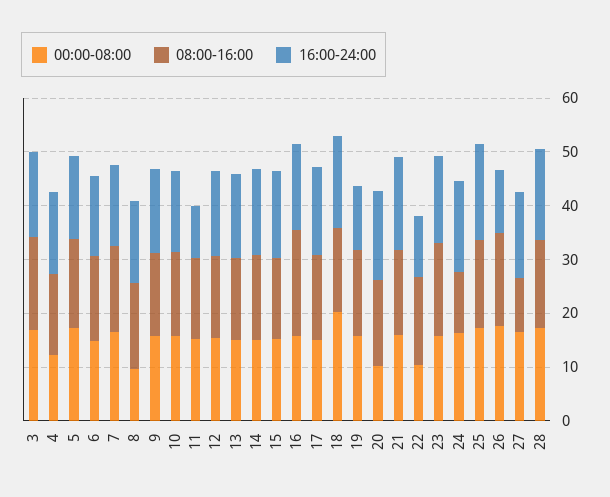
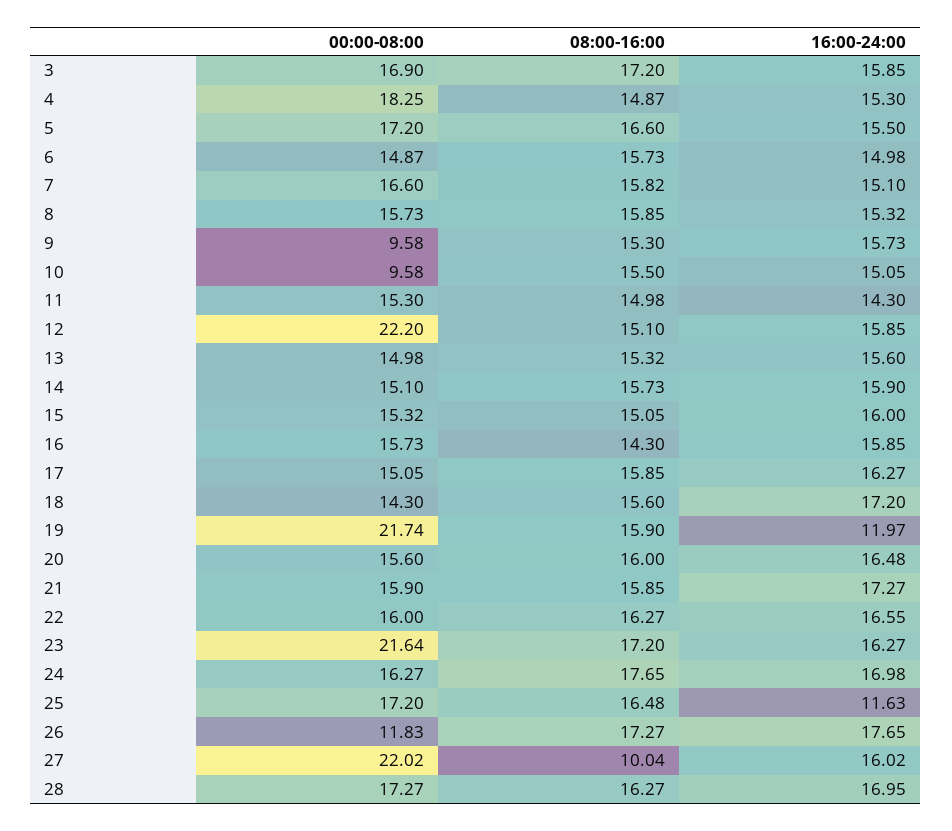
00:00-08:00, 4: 12 -> 18.25
00:00-08:00, 8: 10 -> 15.73
00:00-08:00, 9: 16 -> 9.58
00:00-08:00, 10: 16 -> 9.58
16:00-24:00, 11: 10 -> 14.3
00:00-08:00, 12: 16 -> 22.2
08:00-16:00, 16: 20 -> 14.3
00:00-08:00, 18: 20 -> 14.3
00:00-08:00, 19: 16 -> 21.74
00:00-08:00, 20: 10 -> 15.6
00:00-08:00, 22: 10 -> 16
16:00-24:00, 22: 12 -> 16.55
00:00-08:00, 23: 16 -> 21.64
08:00-16:00, 24: 12 -> 17.65
16:00-24:00, 25: 18 -> 11.63
00:00-08:00, 26: 18 -> 11.83
16:00-24:00, 26: 12 -> 17.65
00:00-08:00, 27: 16 -> 22.02

